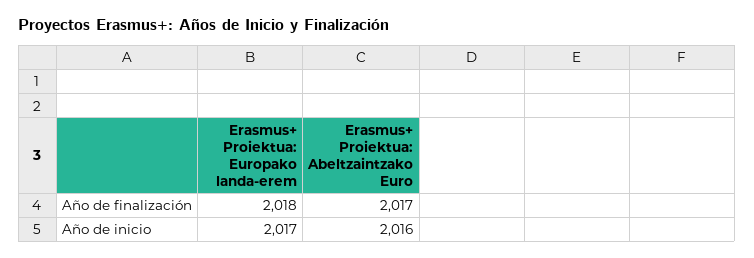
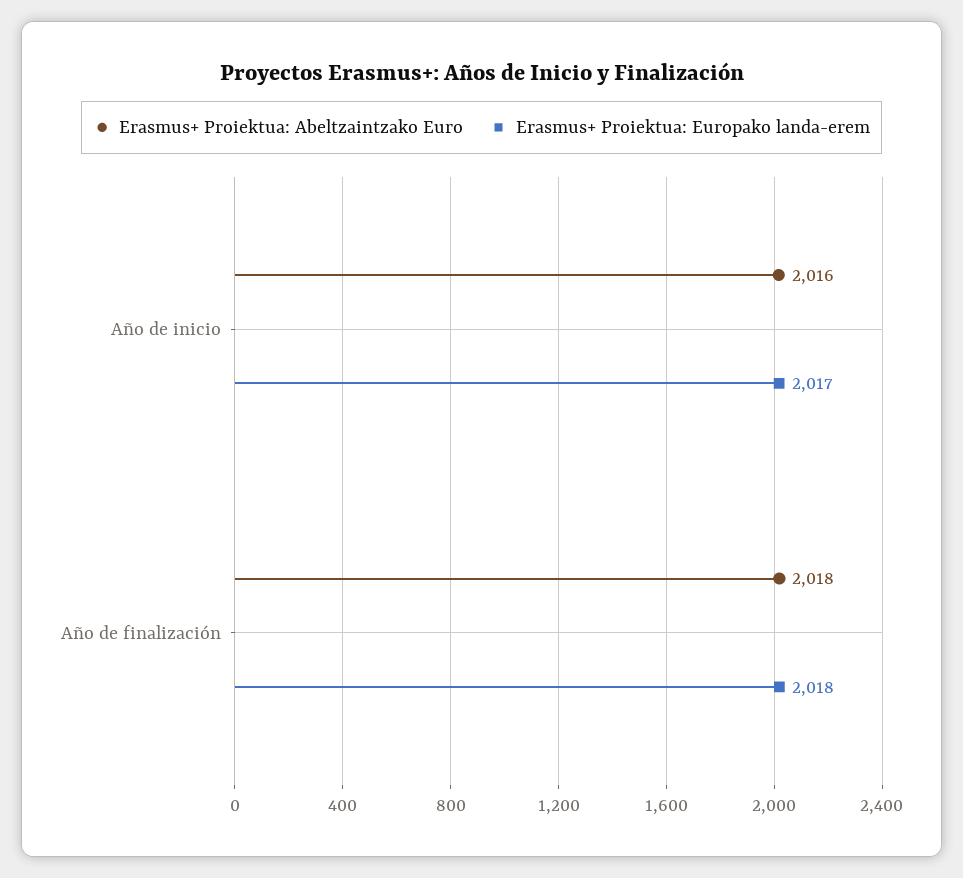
Erasmus+ Proiektua: Abeltzaintzako Euro, Año de finalización: 2017 -> 2018

